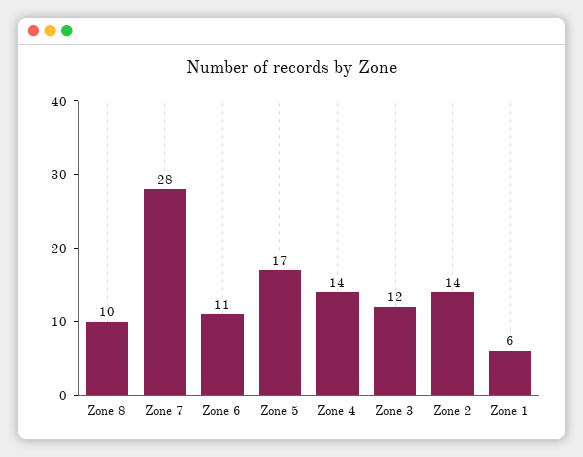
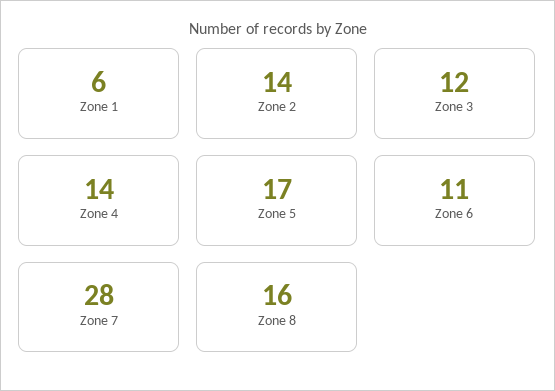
Zone 8: 10 -> 16

